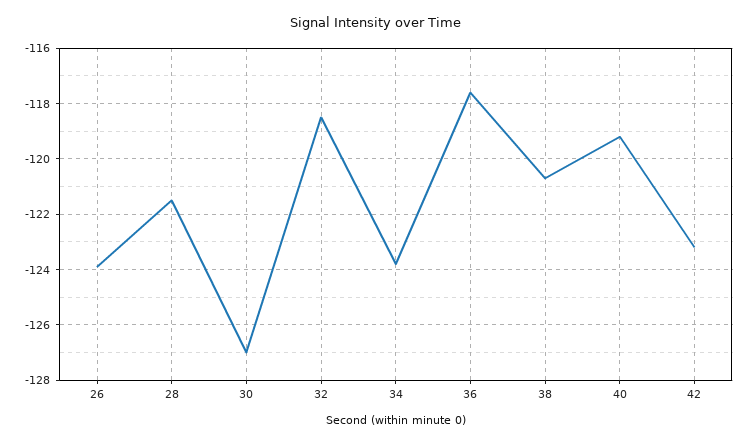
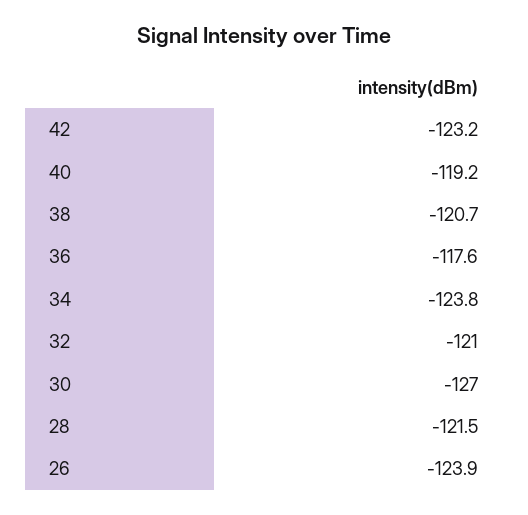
32: -118.5 -> -121

